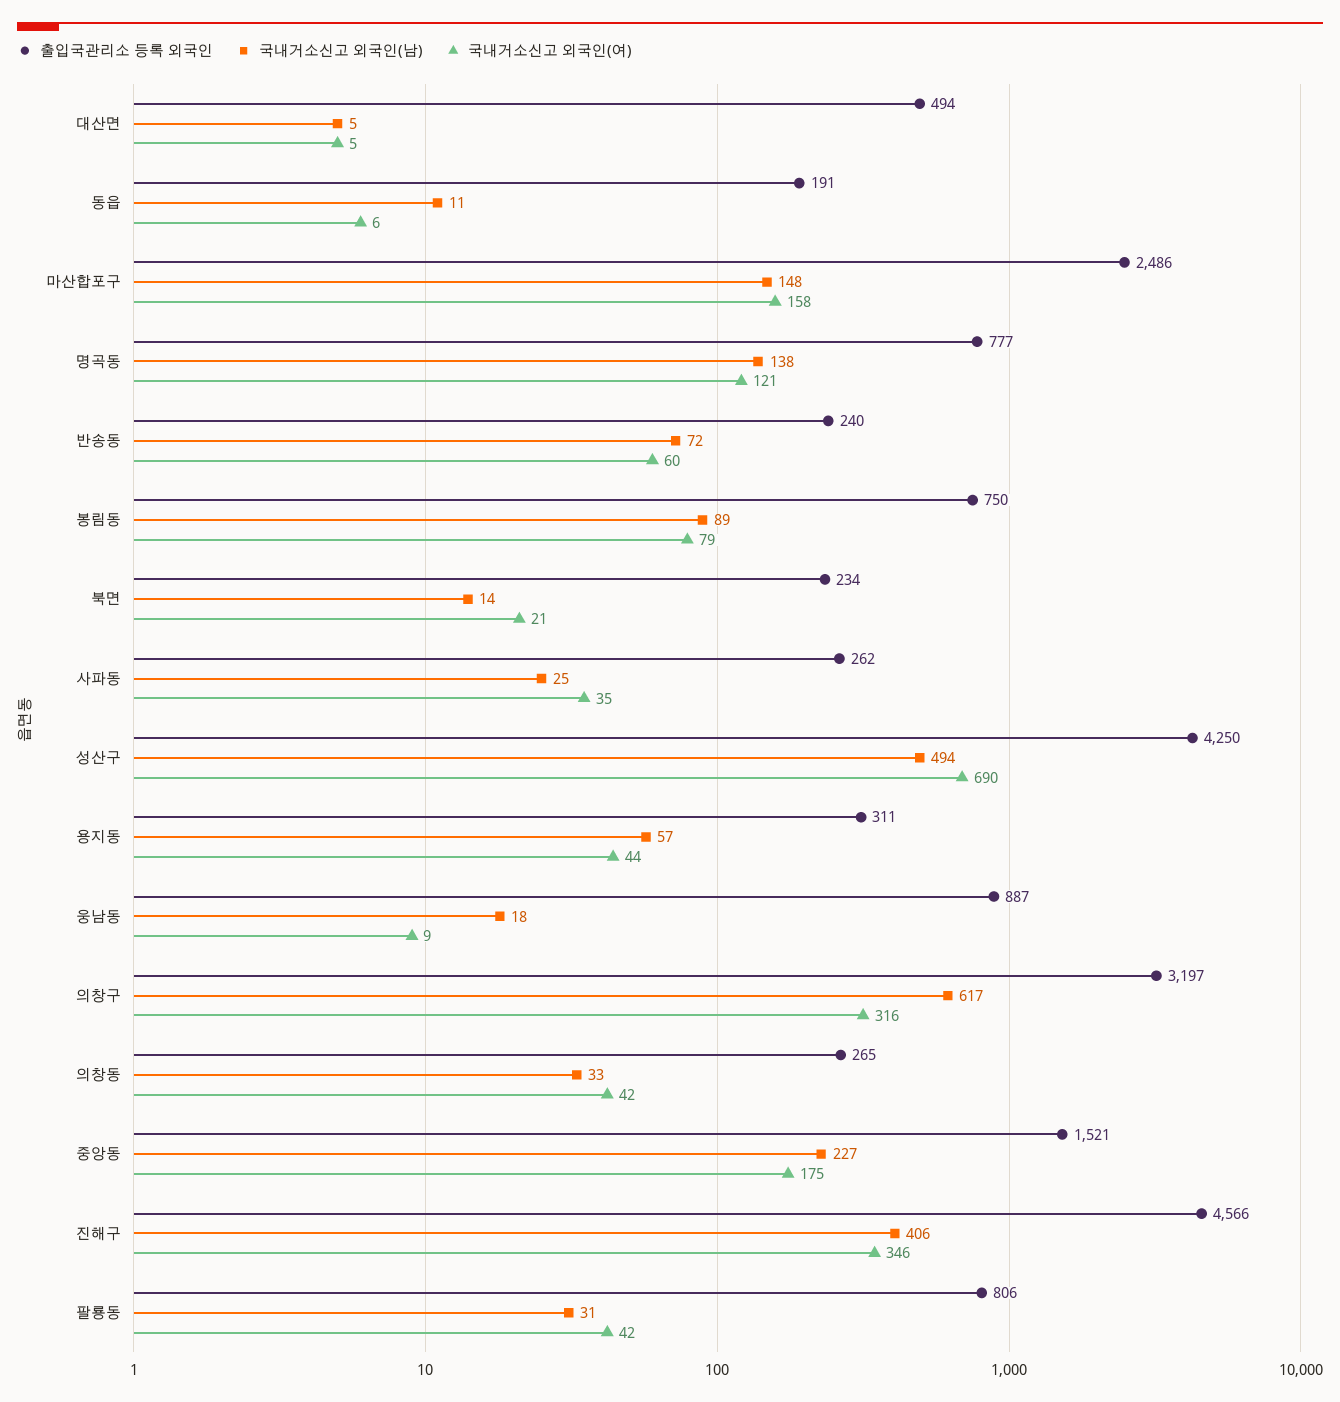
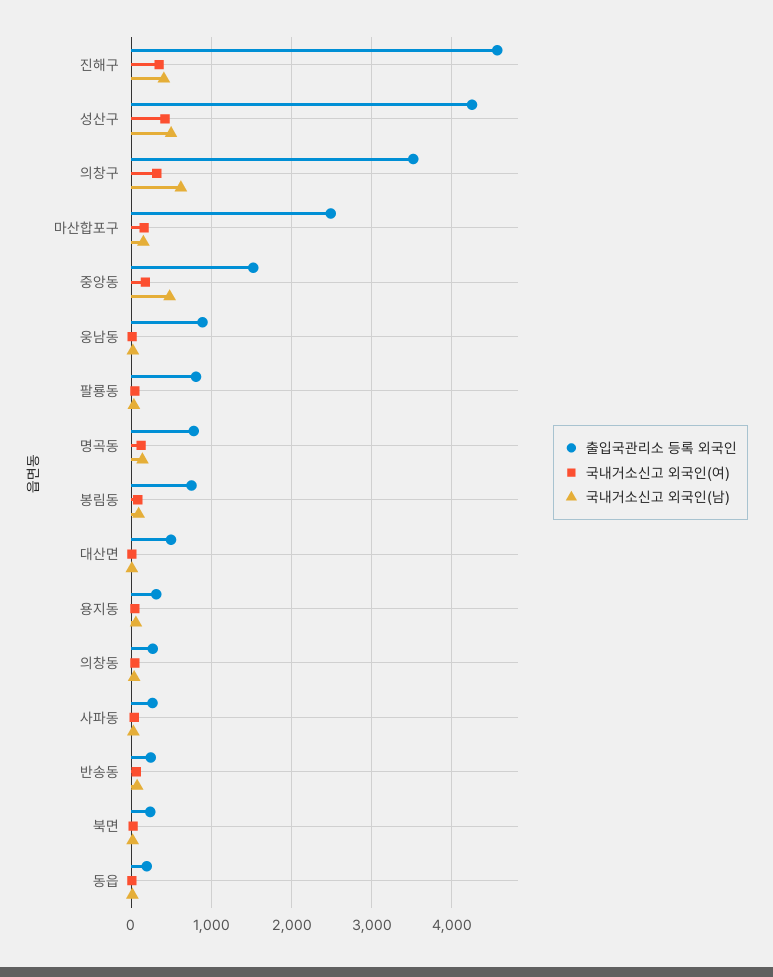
국내거소신고 외국인(여), 성산구: 690 -> 400
출입국관리소 등록 외국인, 의창구: 3197 -> 3500
국내거소신고 외국인(남), 중앙동: 227 -> 500

